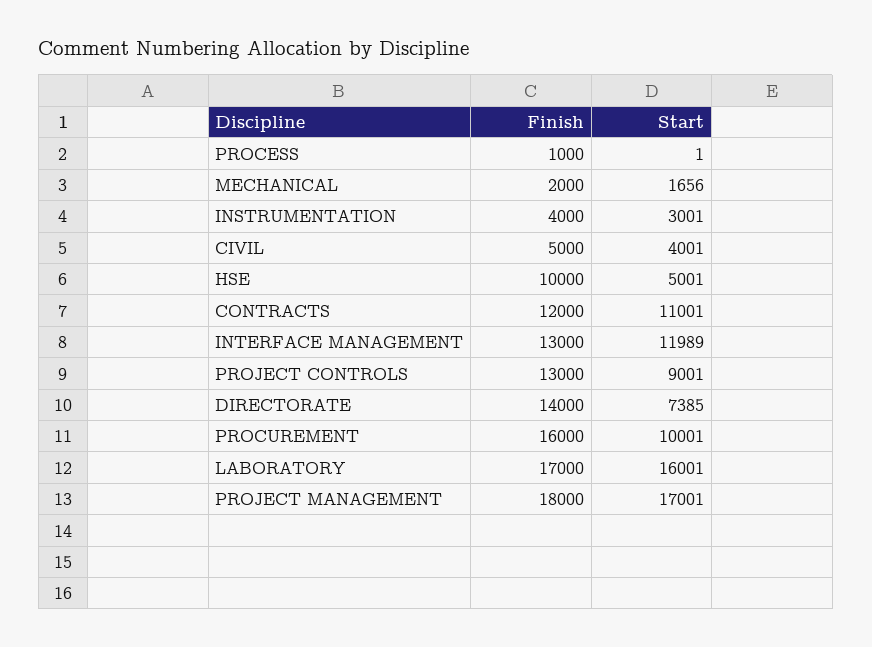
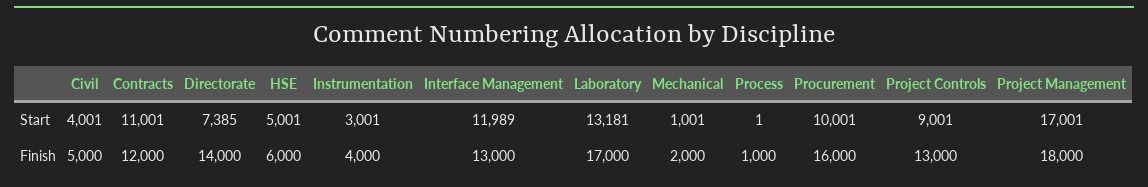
Start, MECHANICAL: 1656 -> 1001
Finish, HSE: 10000 -> 6000
Start, LABORATORY: 16001 -> 13181

